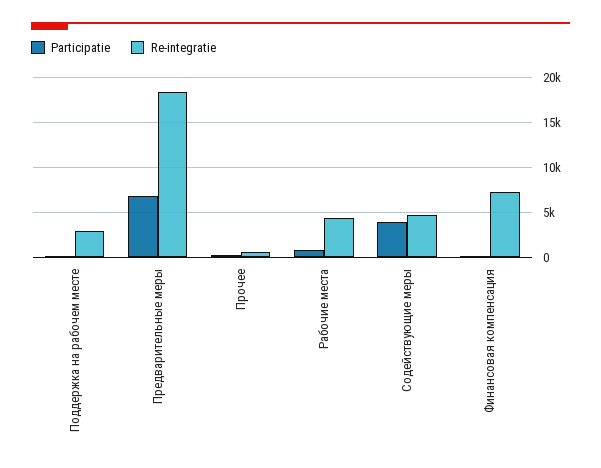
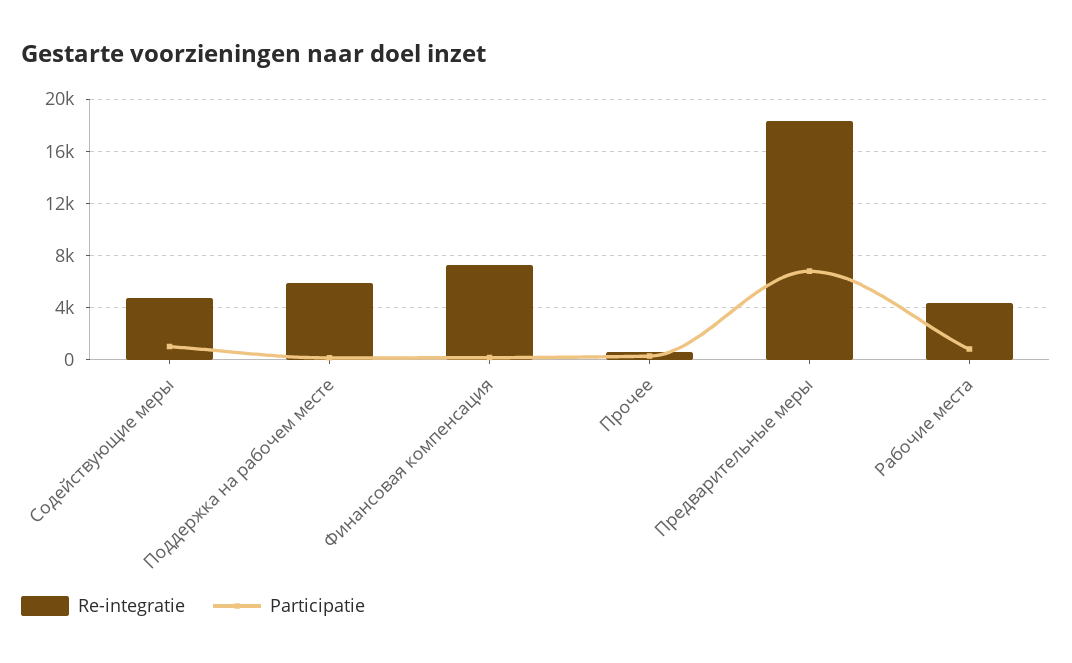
Re-integratie, Поддержка на рабочем месте: 3000 -> 6000
Participatie, Содействующие меры: 4000 -> 1000

